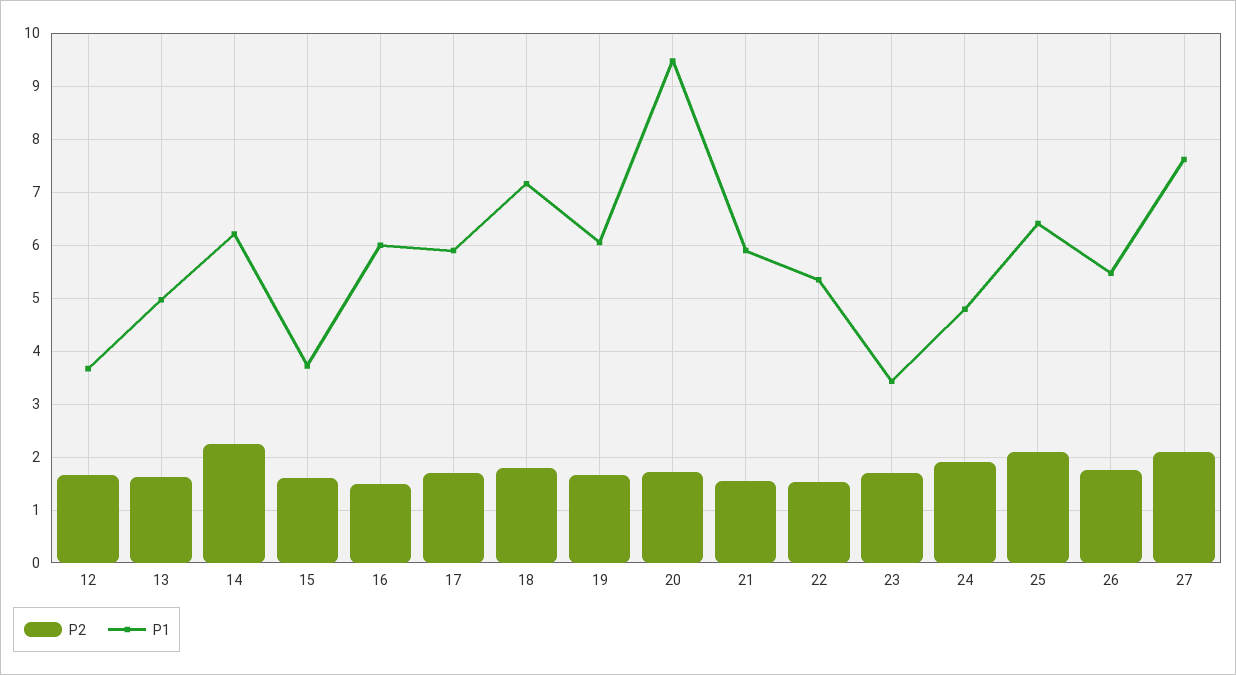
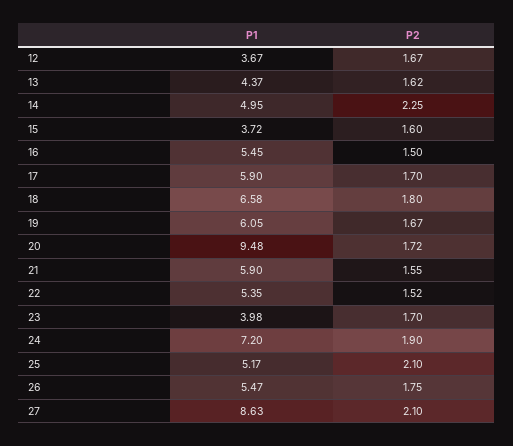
P1, 13: 5 -> 4.37
P1, 14: 6.2 -> 4.95
P1, 16: 6 -> 5.45
P1, 18: 7.2 -> 6.58
P1, 23: 3.4 -> 3.98
P1, 24: 4.8 -> 7.2
P1, 25: 6.4 -> 5.17
P1, 27: 7.6 -> 8.63

